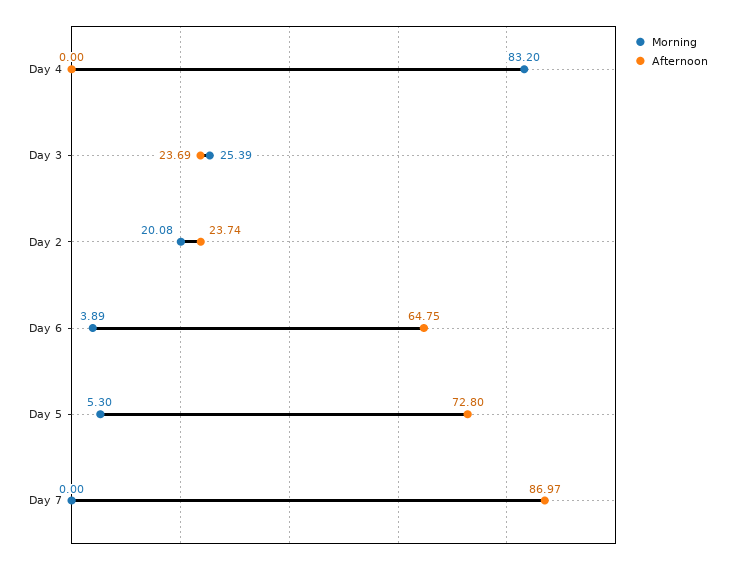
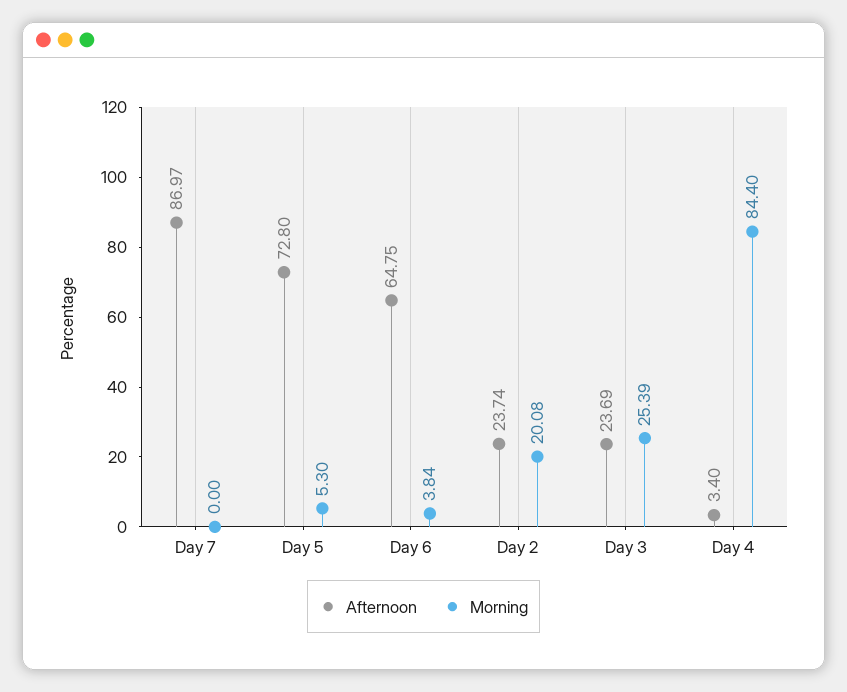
Morning, Day 4: 83.2 -> 84.4
Afternoon, Day 4: 0 -> 3.4
Morning, Day 6: 3.89 -> 3.84

